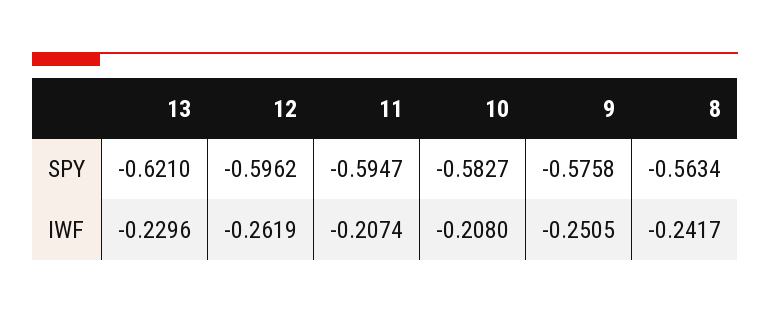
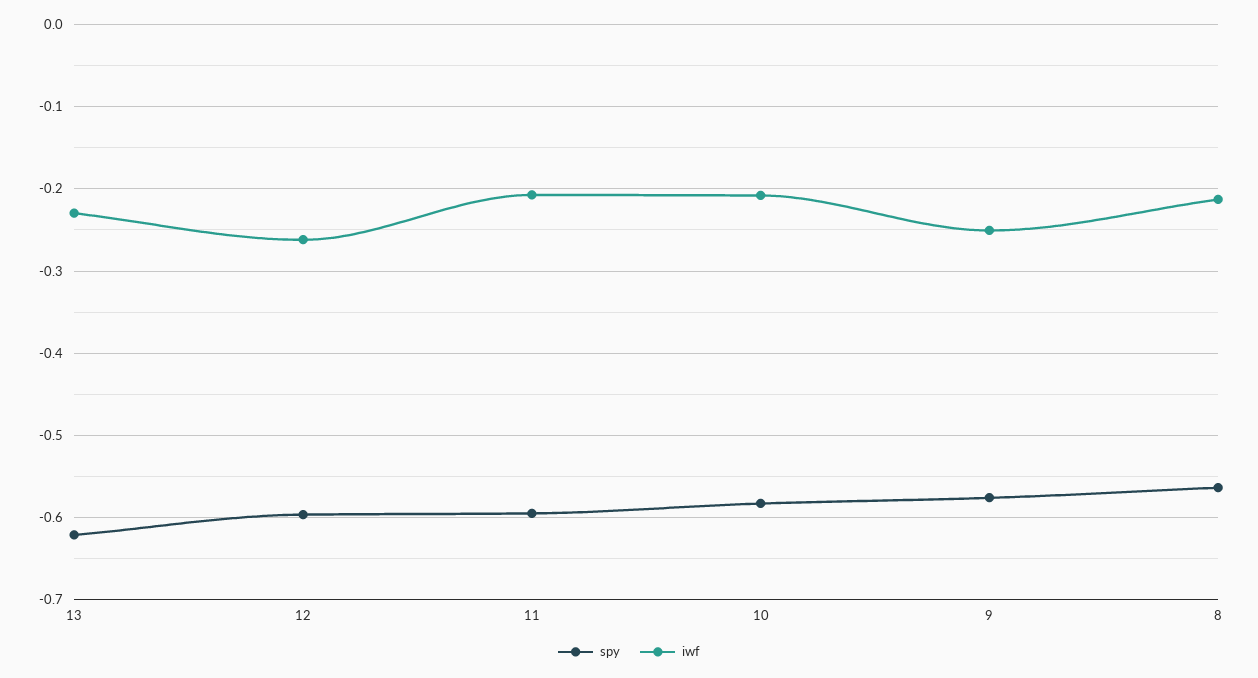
IWF, 8: -0.2417 -> -0.21

